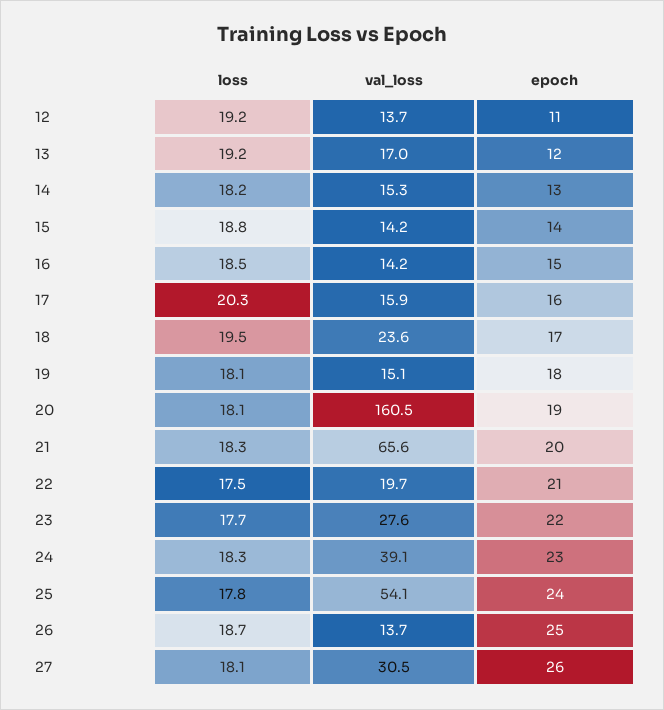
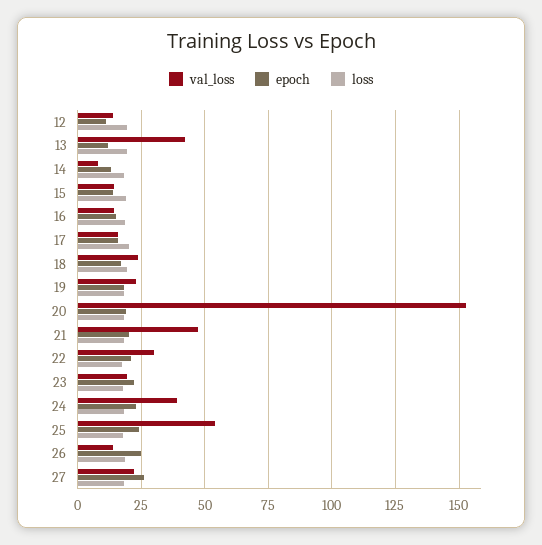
val_loss, 13: 17 -> 42.5
val_loss, 14: 15.3 -> 7.5
val_loss, 19: 15.1 -> 22.5
val_loss, 20: 160.5 -> 152.5
val_loss, 21: 65.6 -> 47.5
val_loss, 22: 19.7 -> 30
val_loss, 23: 27.6 -> 20
val_loss, 27: 30.5 -> 22.5

